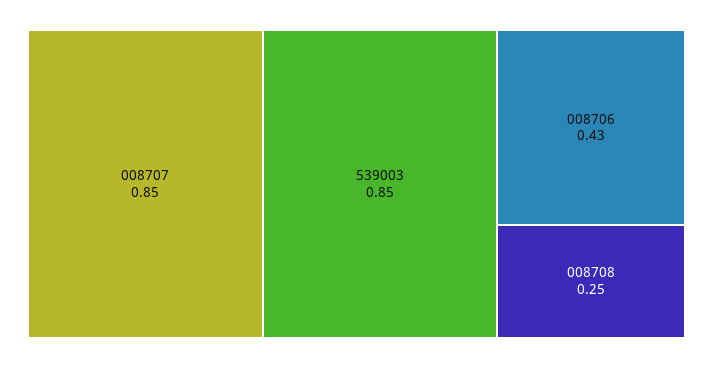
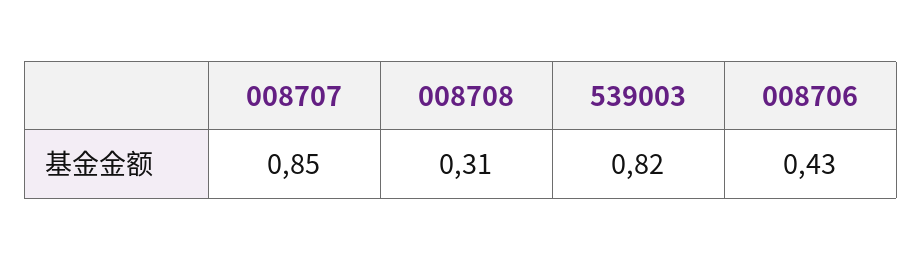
539003: 0.85 -> 0.82
008708: 0.25 -> 0.31

